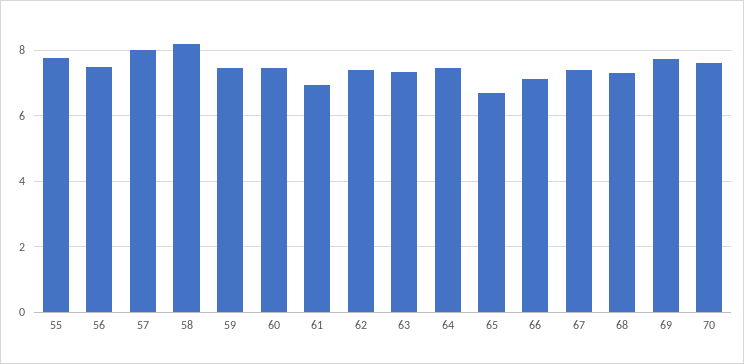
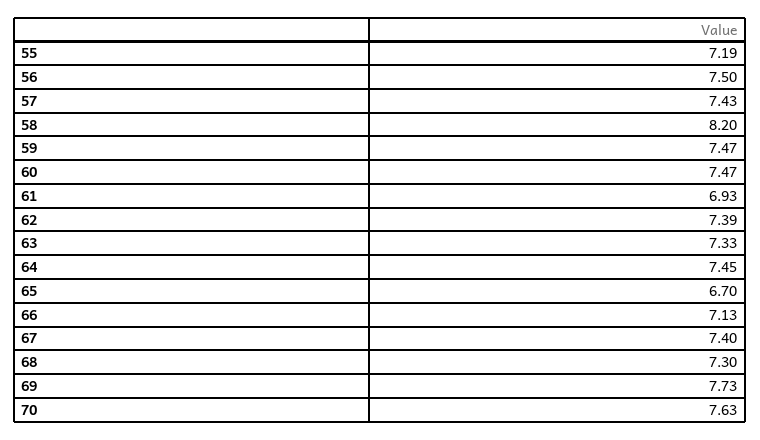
55: 7.8 -> 7.19
57: 8 -> 7.43

